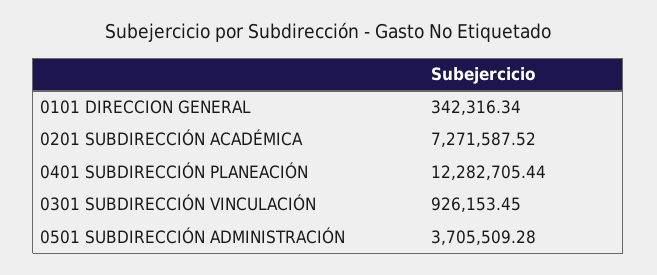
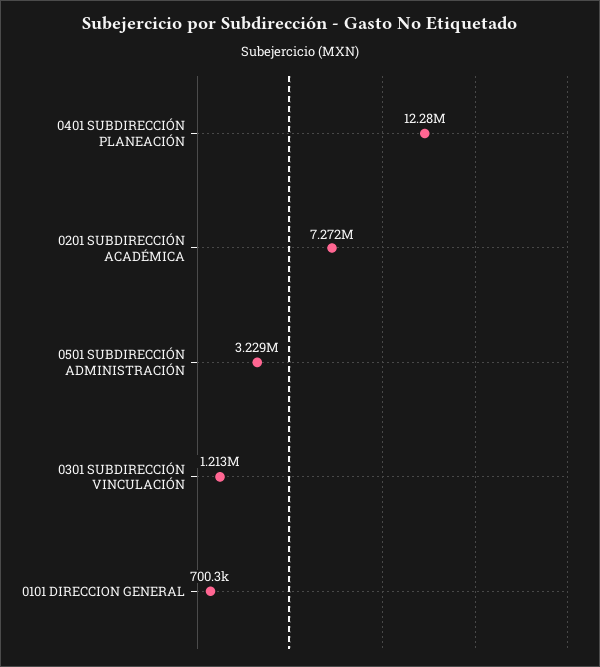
0101 DIRECCION GENERAL: 342316.34 -> 700300
0301 SUBDIRECCIÓN VINCULACIÓN: 926153.45 -> 1213000
0501 SUBDIRECCIÓN ADMINISTRACIÓN: 3705509.28 -> 3229000

